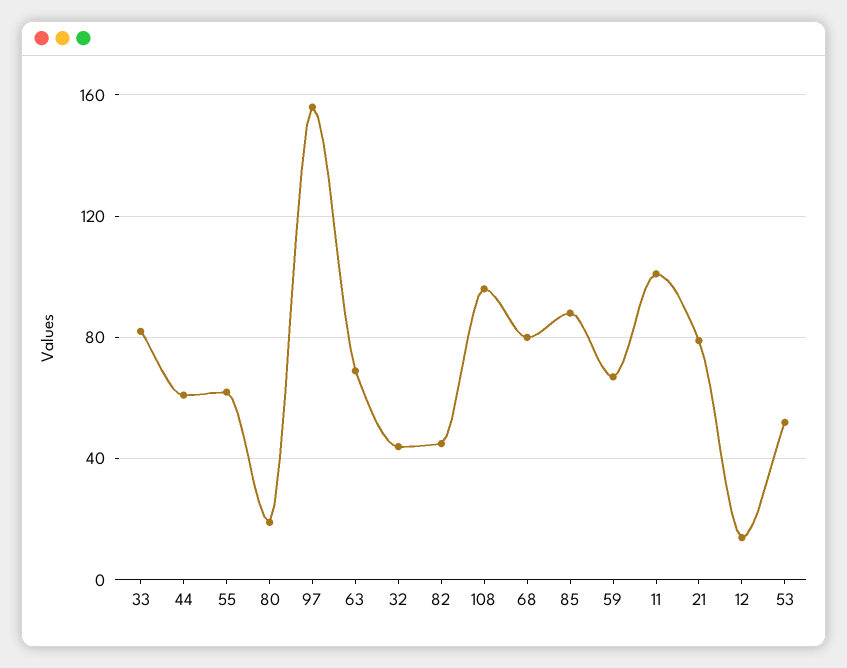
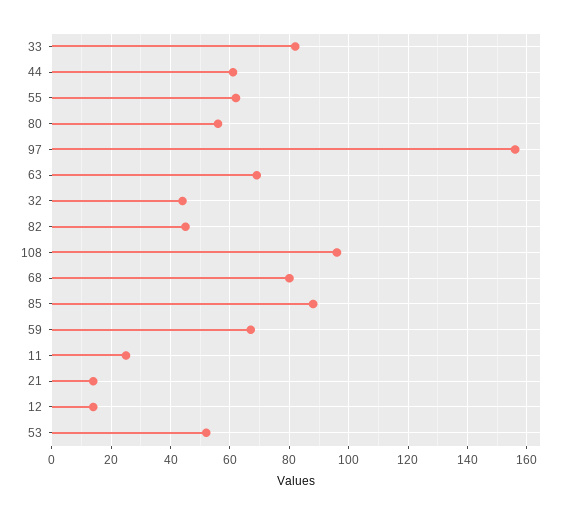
80: 20 -> 55
11: 100 -> 25
21: 80 -> 15

